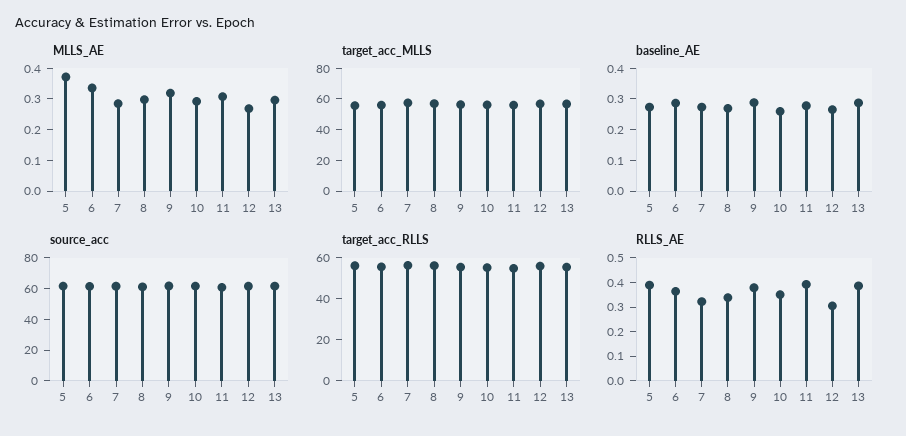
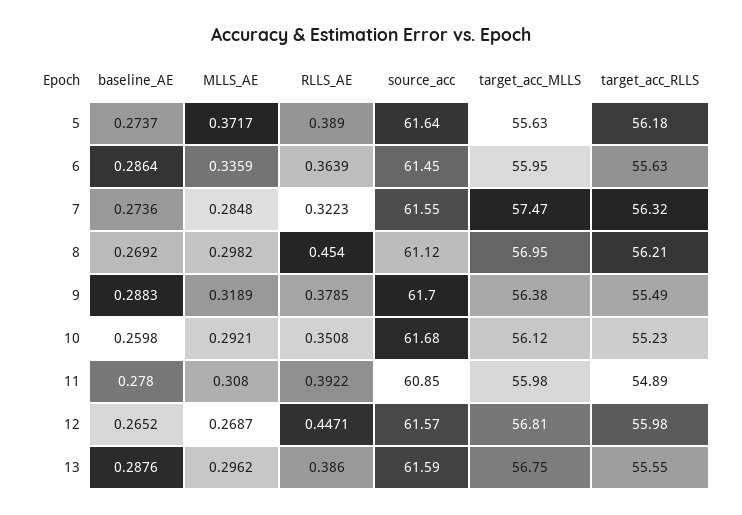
RLLS_AE, 8: 0.35 -> 0.454
RLLS_AE, 12: 0.3 -> 0.4471

